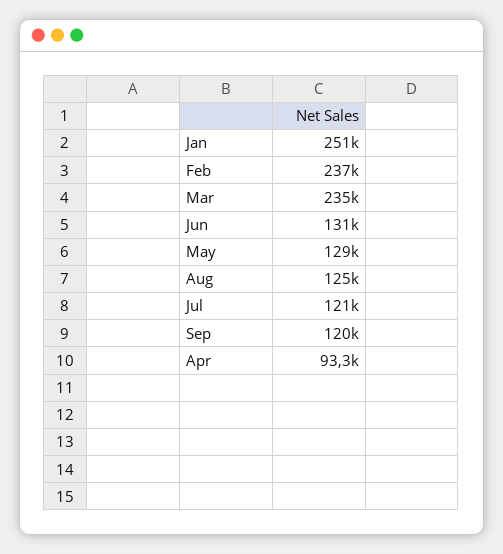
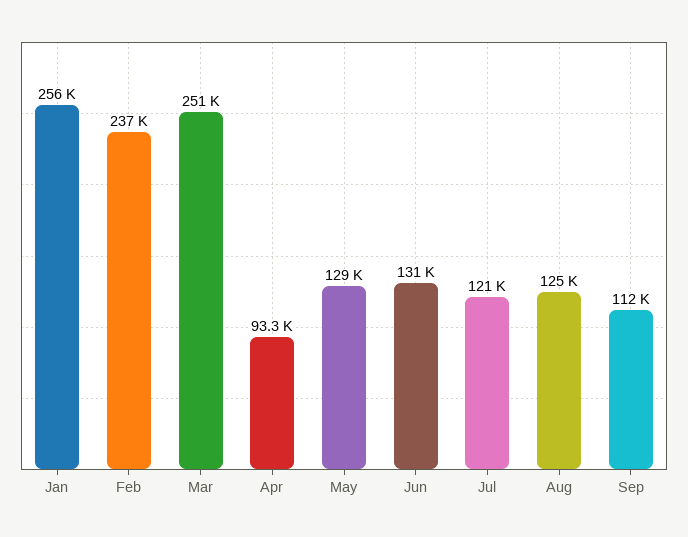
Jan: 251000 -> 256000
Mar: 235000 -> 251000
Sep: 120000 -> 112000

